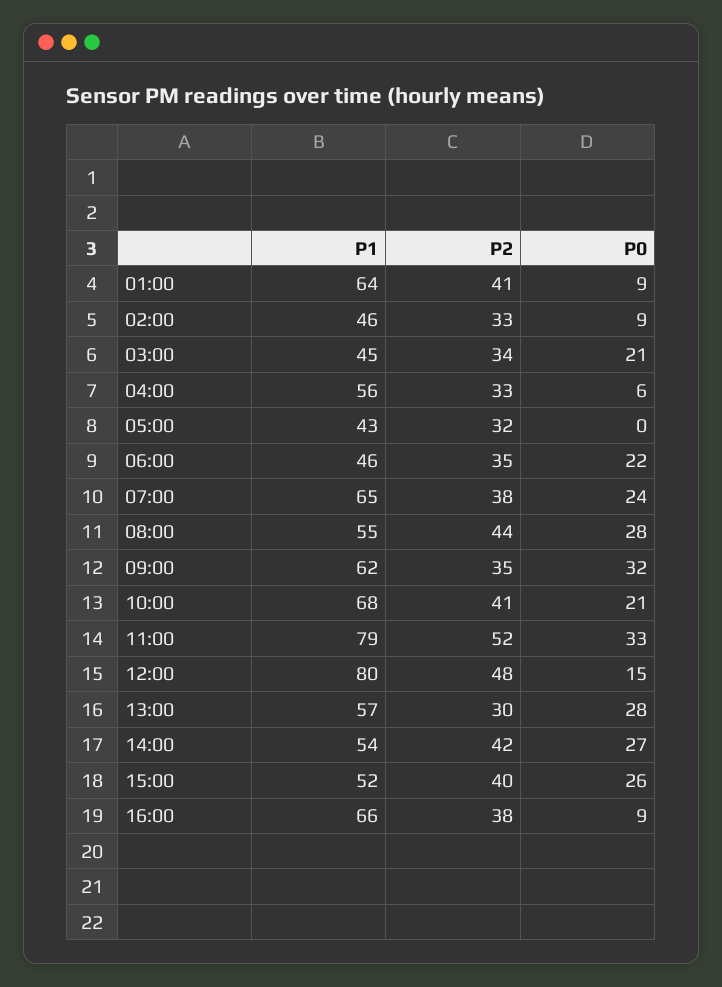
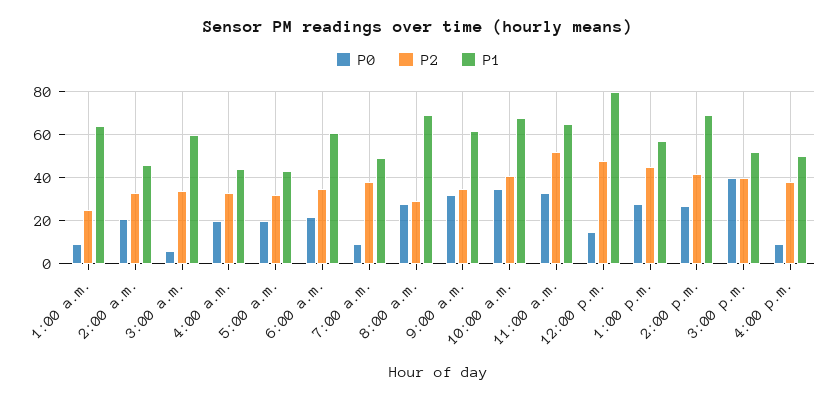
P2, 01:00: 41 -> 25
P0, 02:00: 9 -> 20
P1, 03:00: 45 -> 60
P0, 03:00: 21 -> 5
P1, 04:00: 56 -> 45
P0, 04:00: 6 -> 20
P0, 05:00: 0 -> 20
P1, 06:00: 46 -> 60
P1, 07:00: 65 -> 50
P0, 07:00: 24 -> 10
P1, 08:00: 55 -> 70
P2, 08:00: 44 -> 30
P0, 10:00: 21 -> 35
P1, 11:00: 79 -> 65
P2, 13:00: 30 -> 45
P1, 14:00: 54 -> 70
P0, 15:00: 26 -> 40
P1, 16:00: 66 -> 50

